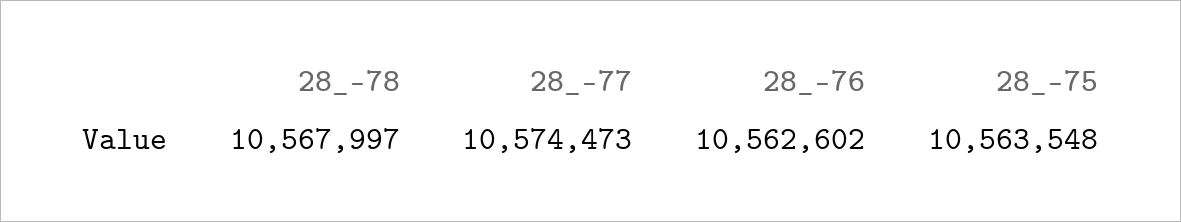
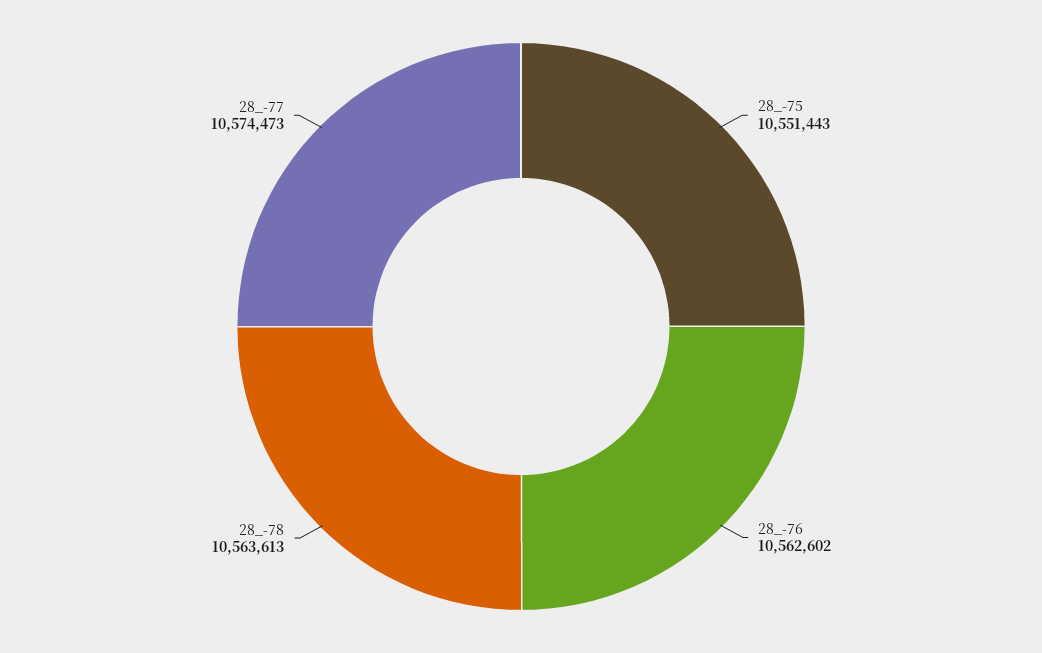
28_-78: 10567997 -> 10563613
28_-75: 10563548 -> 10551443

